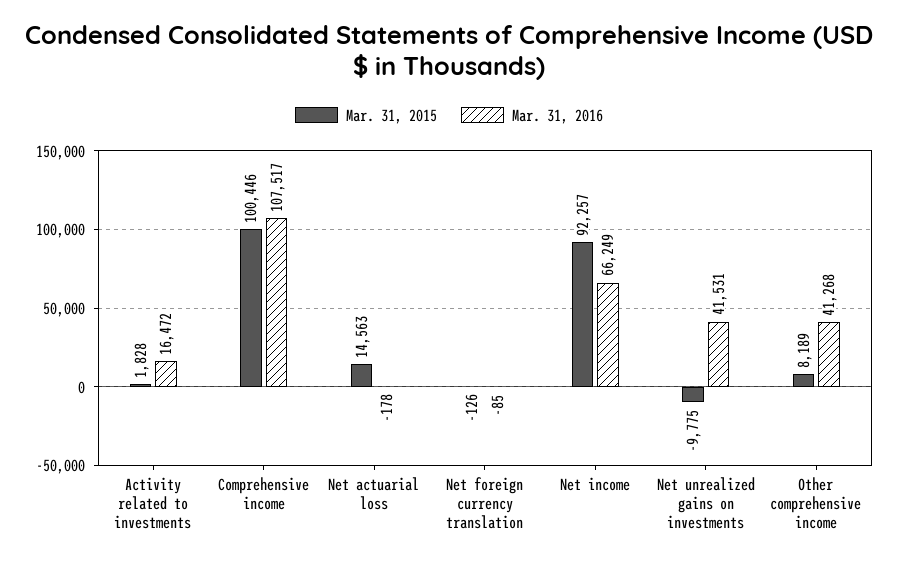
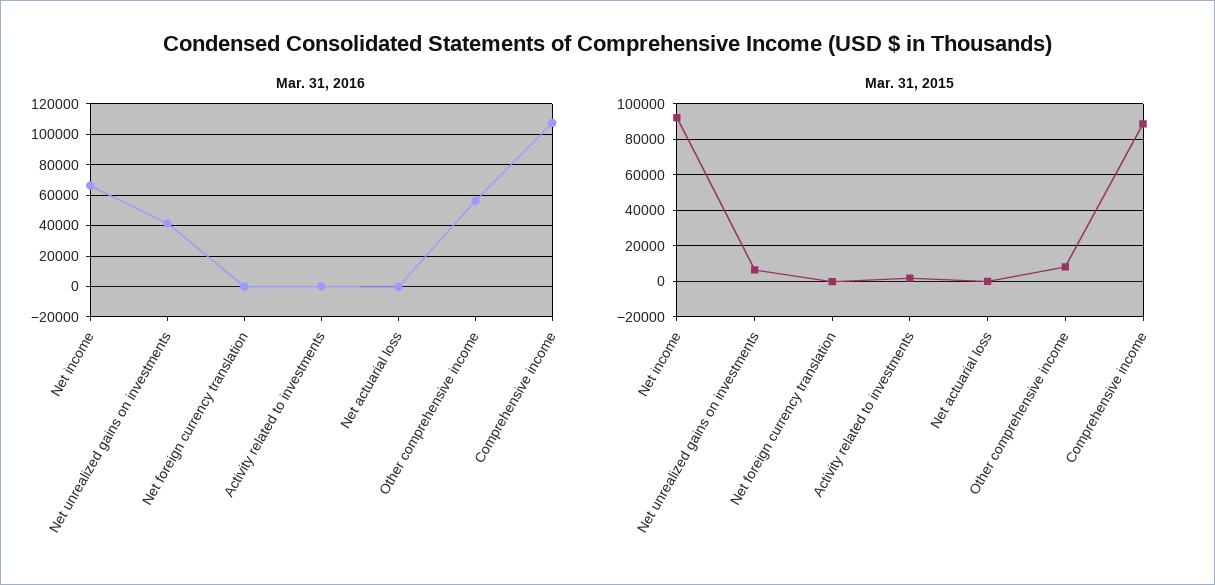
Mar. 31, 2016, Activity related to investments: 16472 -> 0
Mar. 31, 2015, Comprehensive income: 100446 -> 90000
Mar. 31, 2015, Net actuarial loss: 14563 -> 0
Mar. 31, 2015, Net unrealized gains on investments: -9775 -> 5000
Mar. 31, 2016, Other comprehensive income: 41268 -> 55000

